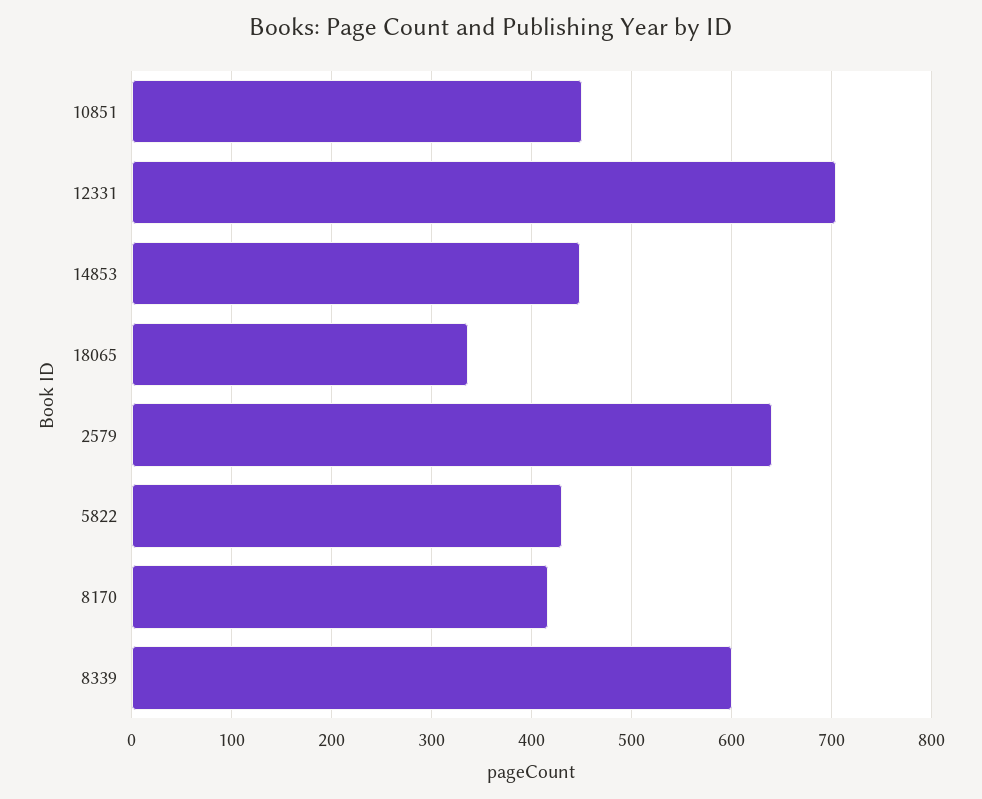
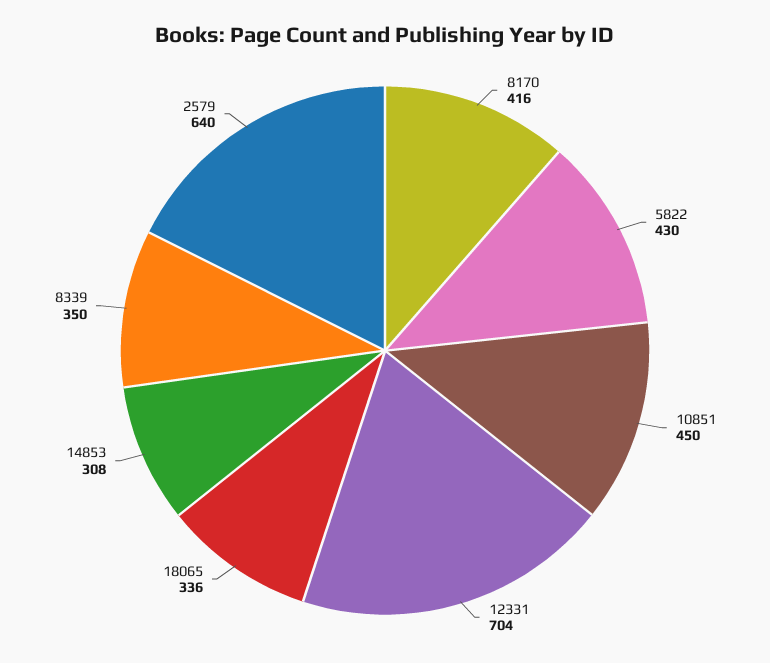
14853: 450 -> 308
8339: 600 -> 350

